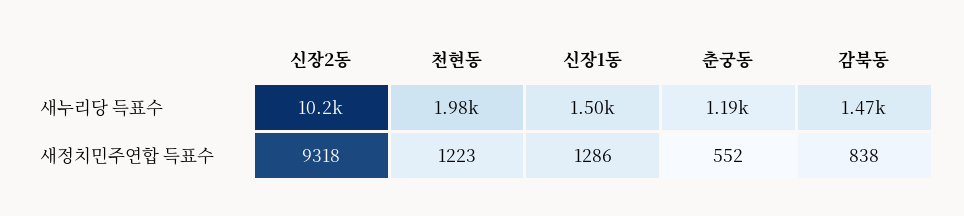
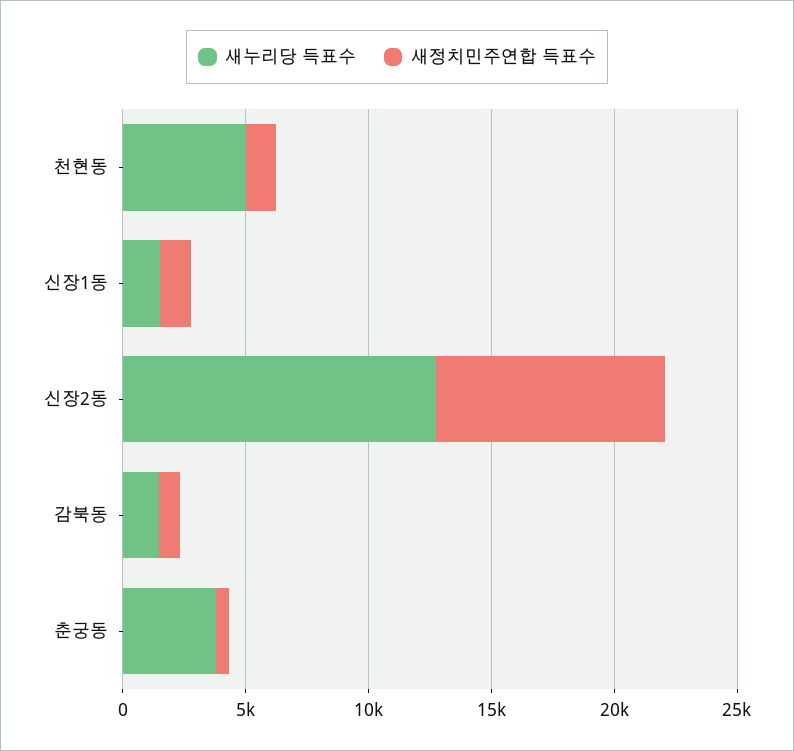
새누리당 득표수, 신장2동: 10200 -> 13000
새누리당 득표수, 천현동: 1980 -> 5000
새누리당 득표수, 춘궁동: 1190 -> 4000

